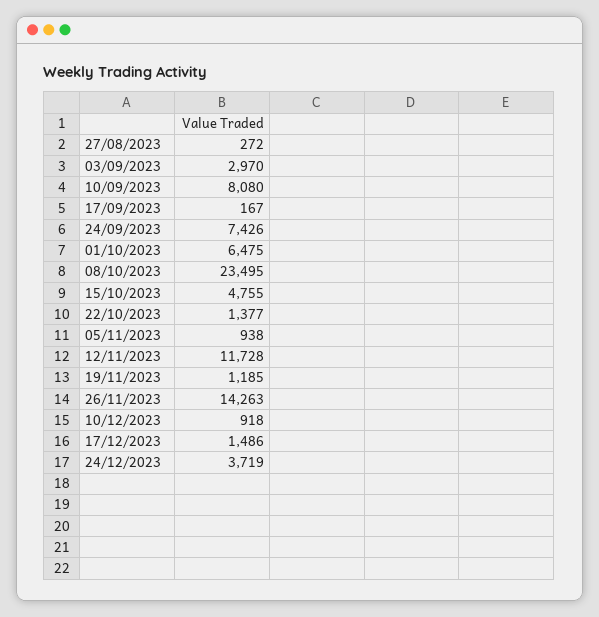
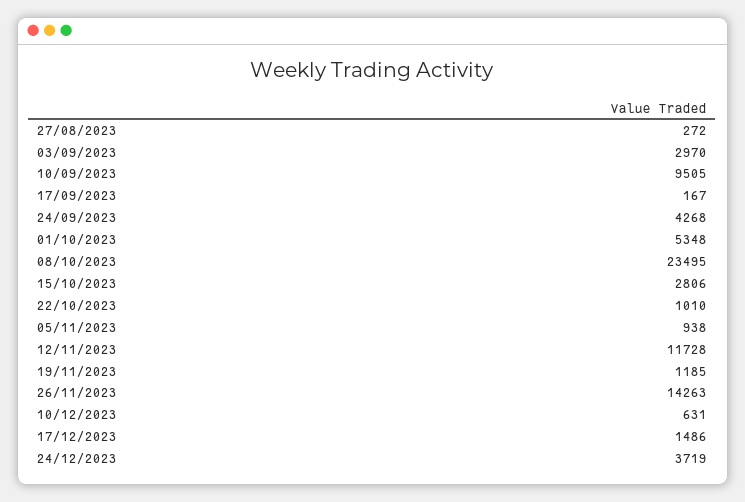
10/09/2023: 8080 -> 9505
24/09/2023: 7426 -> 4268
01/10/2023: 6475 -> 5348
15/10/2023: 4755 -> 2806
22/10/2023: 1377 -> 1010
10/12/2023: 918 -> 631

